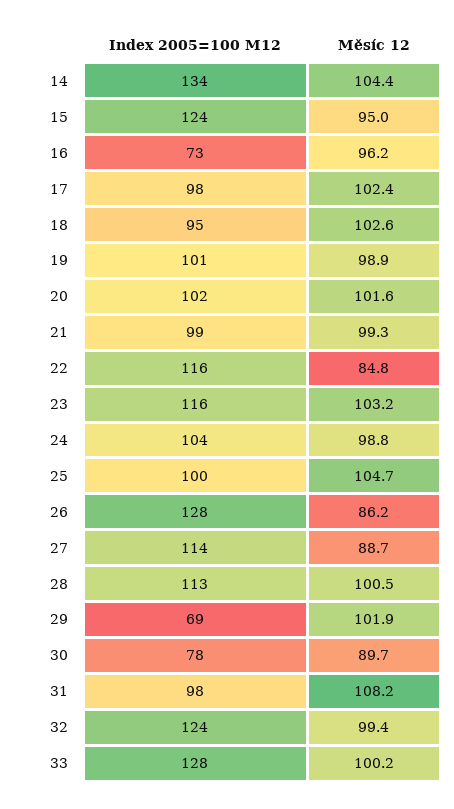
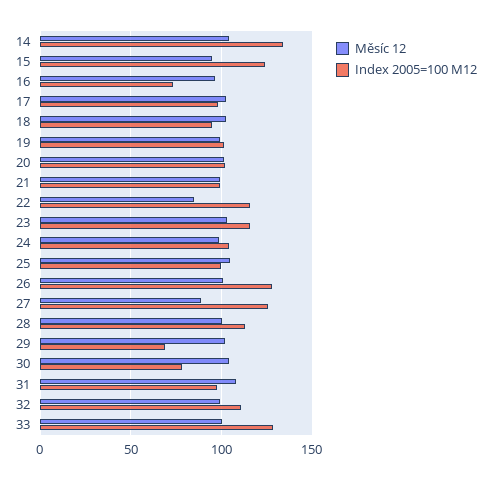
Měsíc 12, 26: 86.2 -> 100
Index 2005=100 M12, 27: 114 -> 125
Měsíc 12, 30: 89.7 -> 105
Index 2005=100 M12, 32: 124 -> 110

